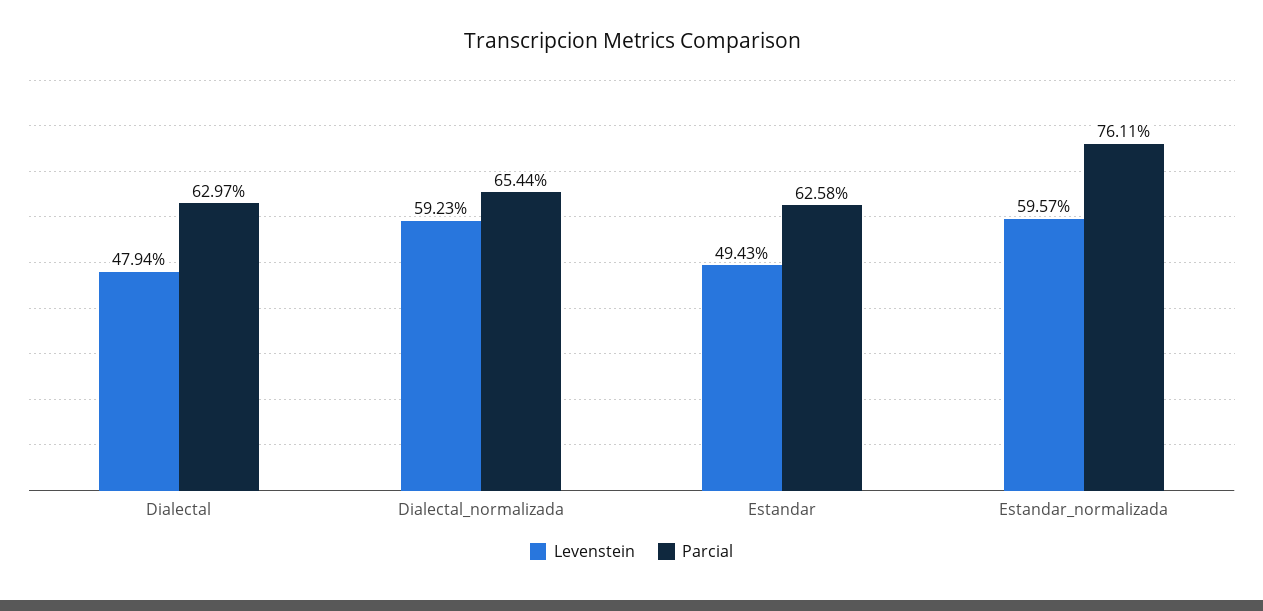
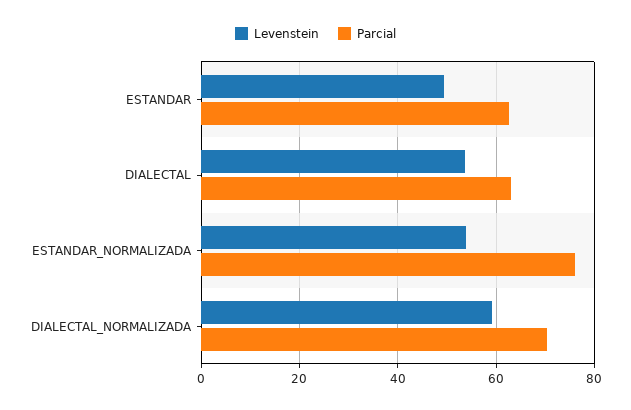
Levenstein, Dialectal: 47.94 -> 54
Parcial, Dialectal_normalizada: 65.44 -> 70
Levenstein, Estandar_normalizada: 59.57 -> 54

